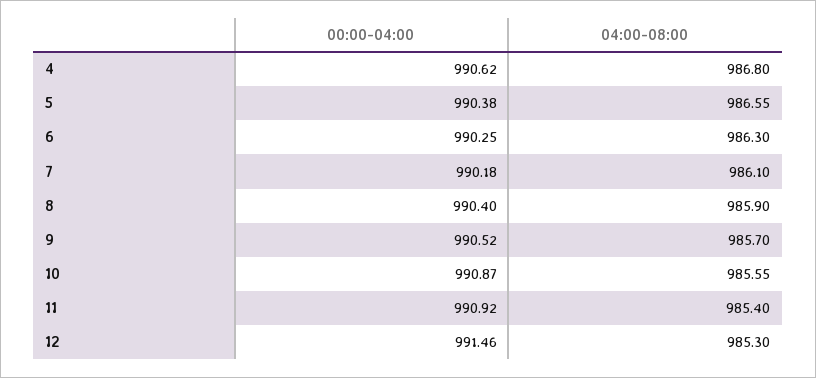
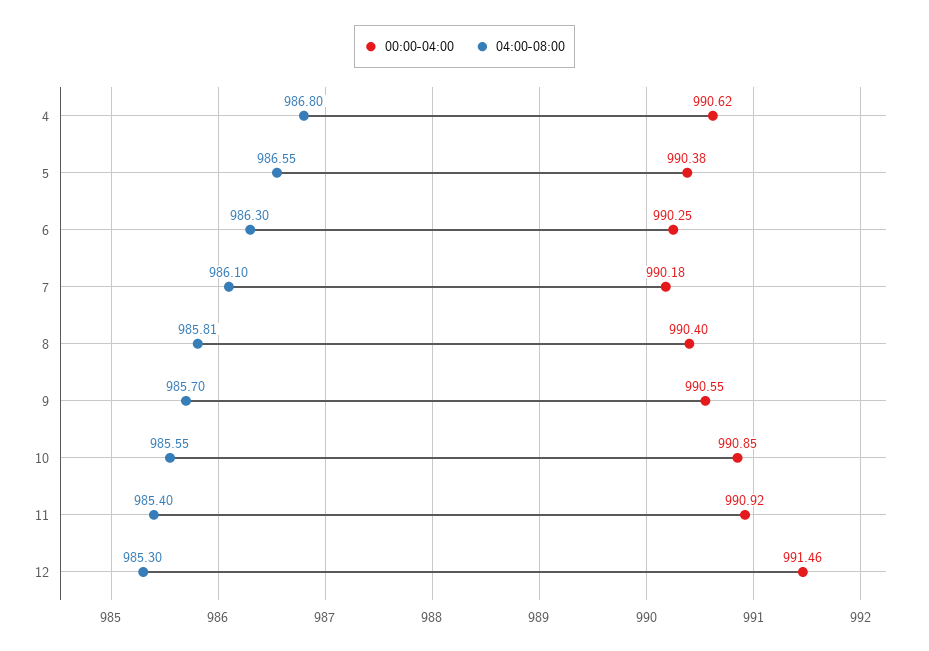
04:00-08:00, 8: 985.9 -> 985.81
00:00-04:00, 9: 990.52 -> 990.55
00:00-04:00, 10: 990.87 -> 990.85

